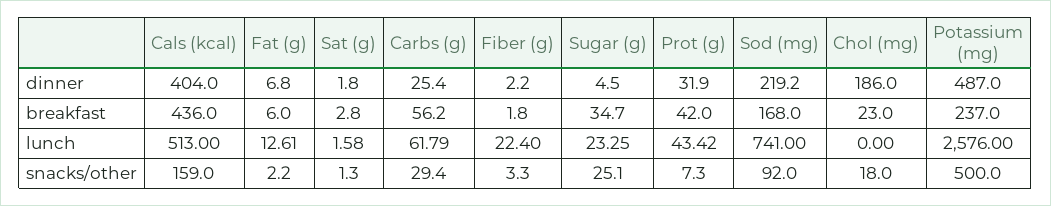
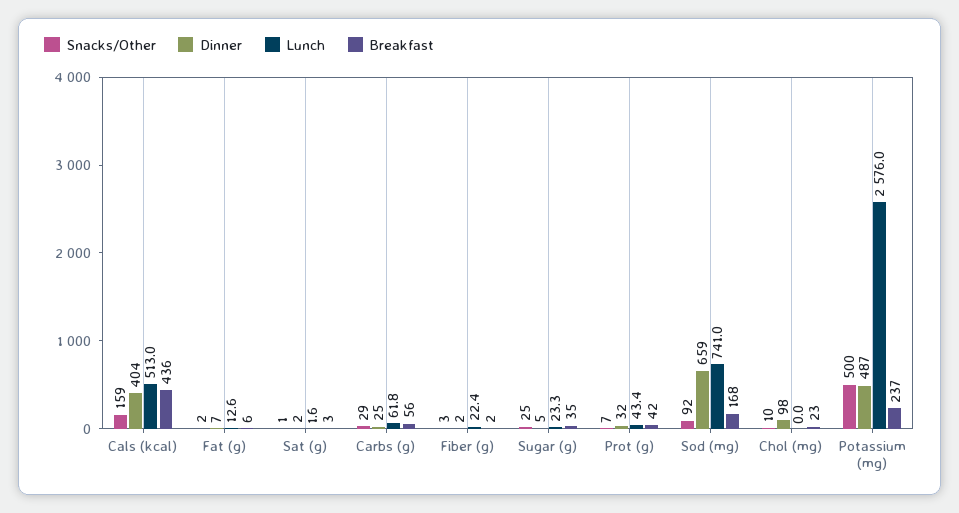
dinner, Sod (mg): 219.2 -> 659
dinner, Chol (mg): 186 -> 98
snacks/other, Chol (mg): 18 -> 10

